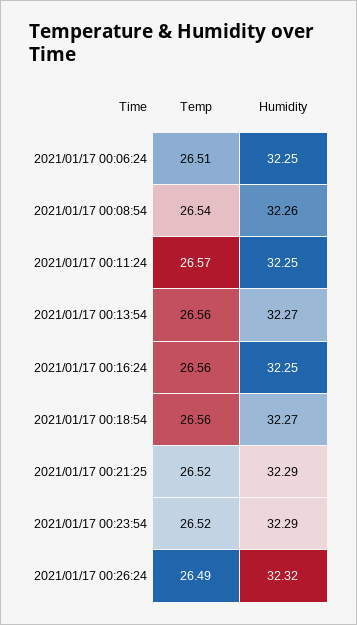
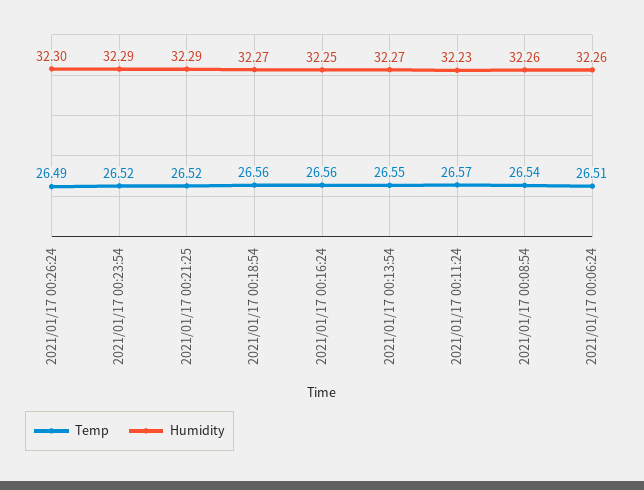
Humidity, 2021/01/17 00:06:24: 32.25 -> 32.26
Humidity, 2021/01/17 00:11:24: 32.25 -> 32.23
Temp, 2021/01/17 00:13:54: 26.56 -> 26.55
Humidity, 2021/01/17 00:26:24: 32.32 -> 32.3

